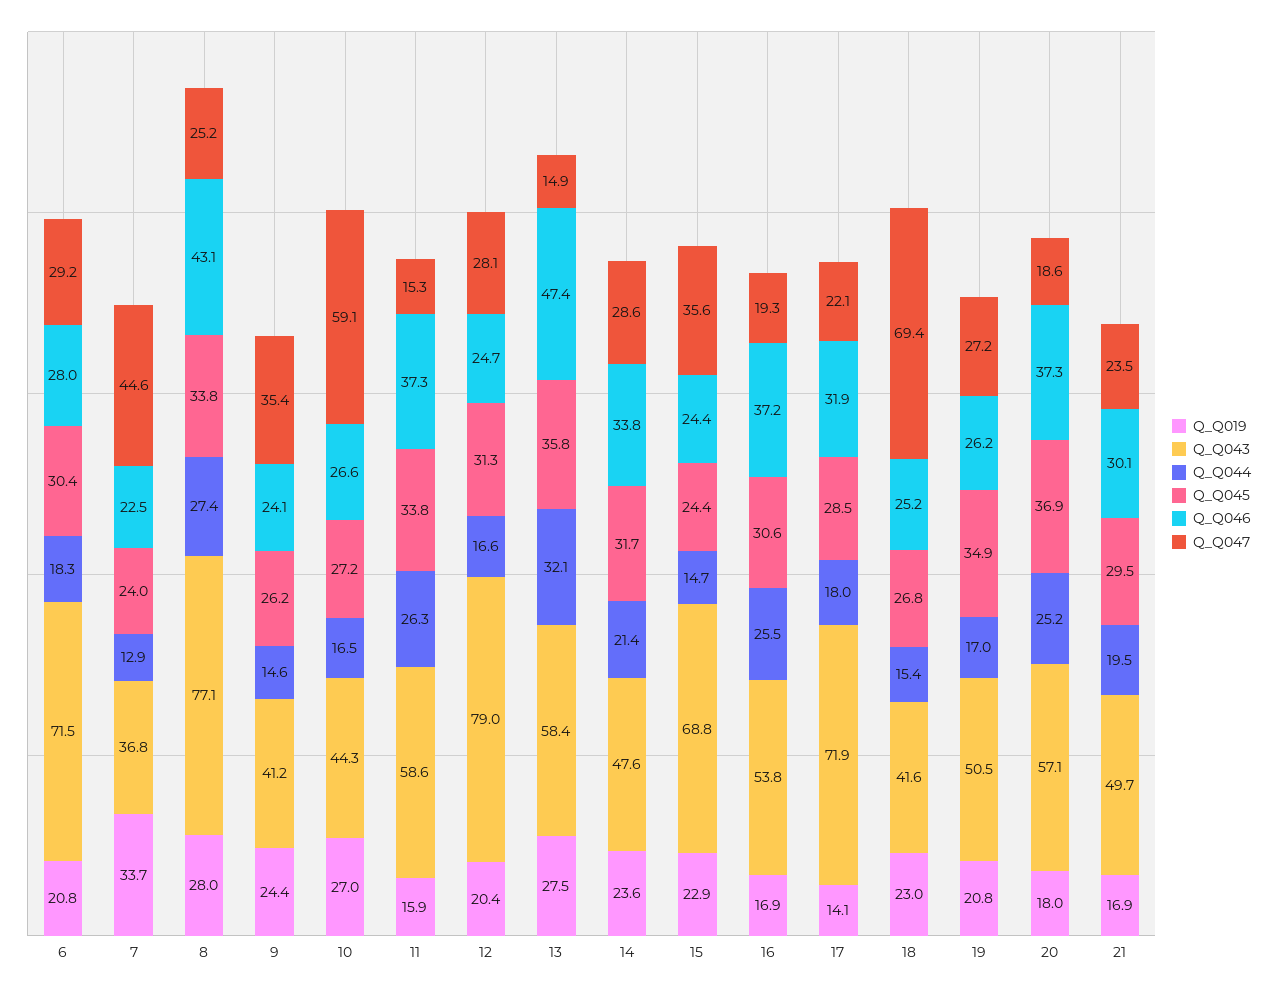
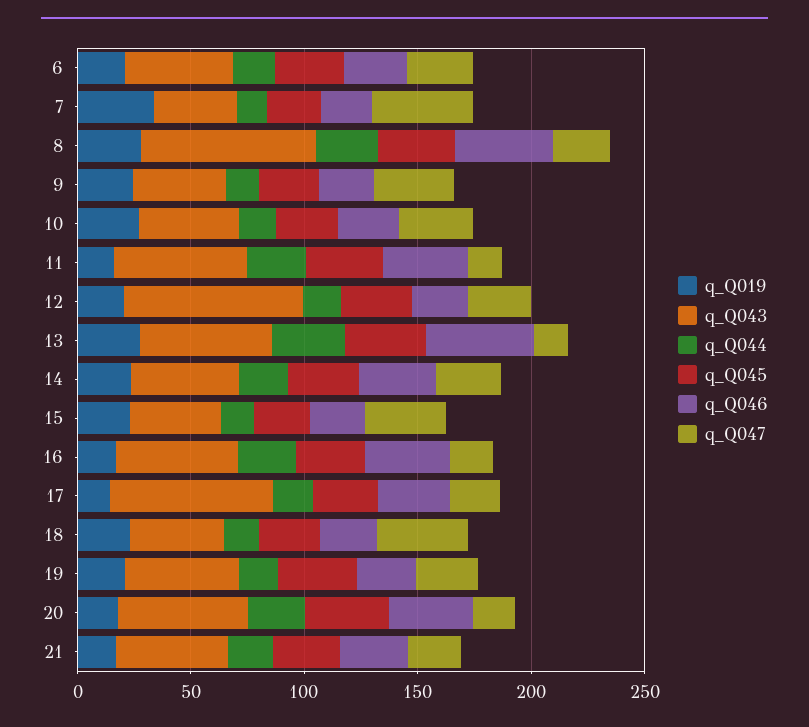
Q_Q043, 6: 71.5 -> 50
Q_Q047, 10: 59.1 -> 30
Q_Q043, 15: 68.8 -> 40
Q_Q047, 18: 69.4 -> 40

